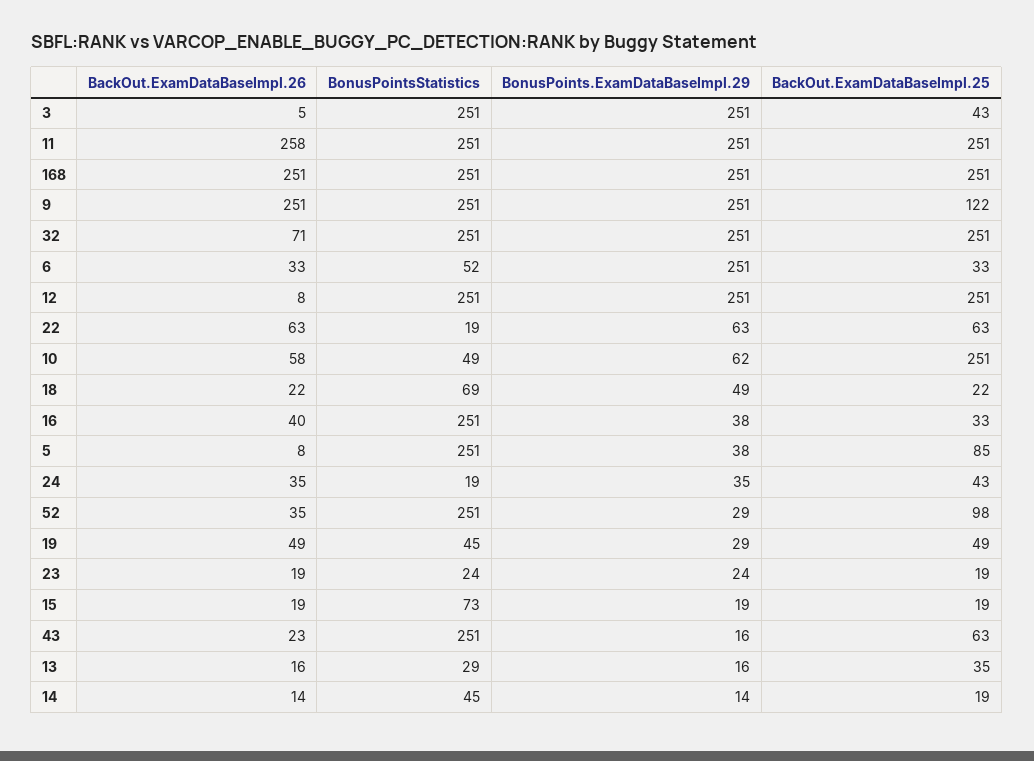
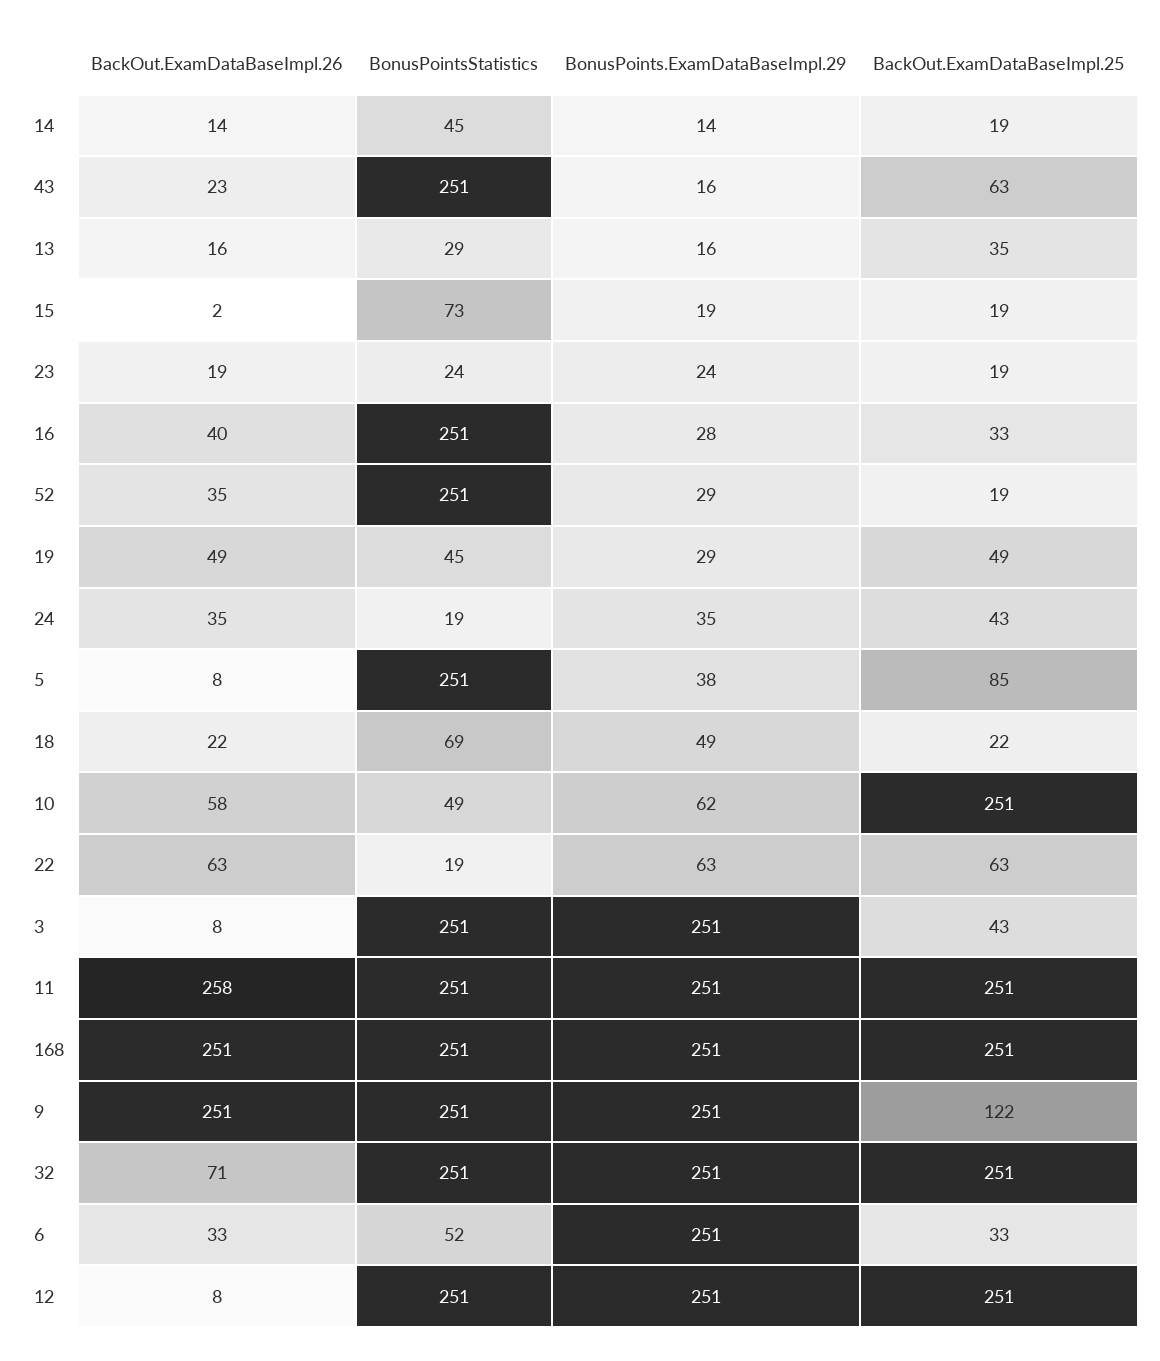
BackOut.ExamDataBaseImpl.26, 3: 5 -> 8
BonusPoints.ExamDataBaseImpl.29, 16: 38 -> 28
BackOut.ExamDataBaseImpl.25, 52: 98 -> 19
BackOut.ExamDataBaseImpl.26, 15: 19 -> 2

